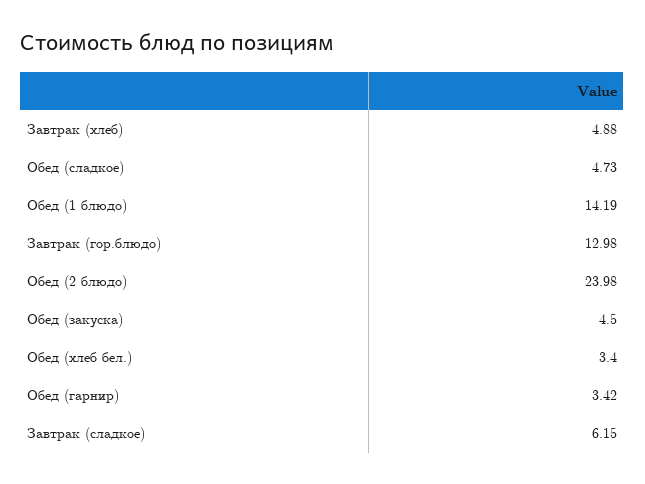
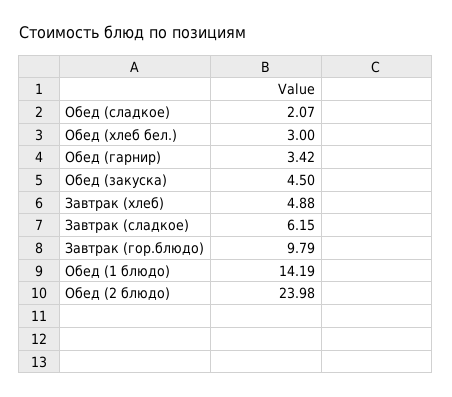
Обед (сладкое): 4.73 -> 2.07
Завтрак (гор.блюдо): 12.98 -> 9.79
Обед (хлеб бел.): 3.4 -> 3

